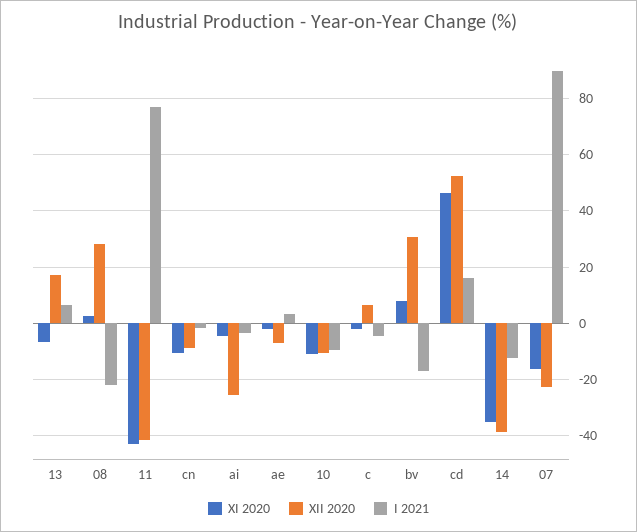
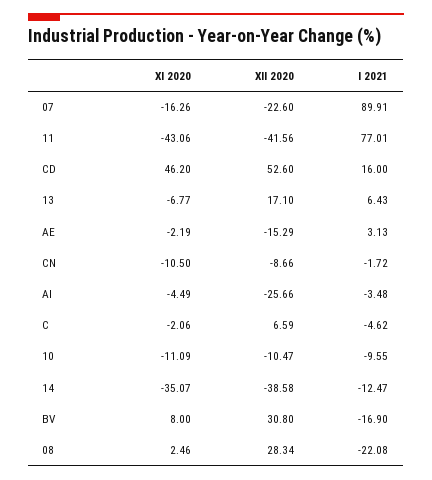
XII 2020, ae: -7.5 -> -15.29

